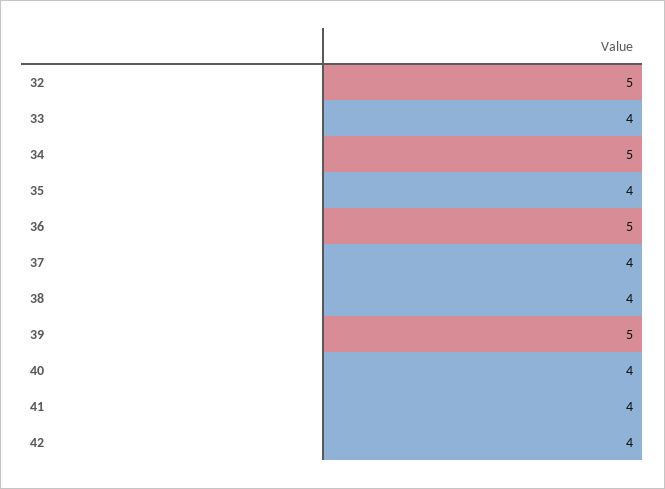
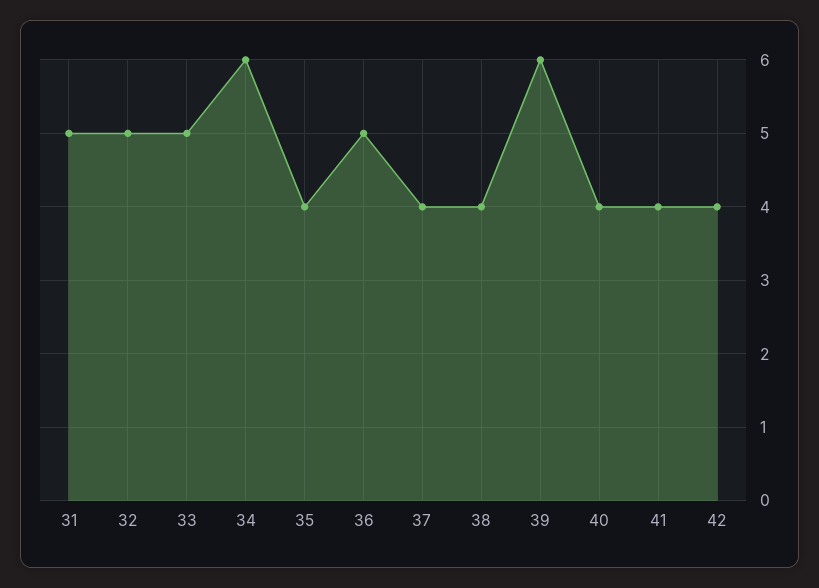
33: 4 -> 5
34: 5 -> 6
39: 5 -> 6
31: none -> 5

